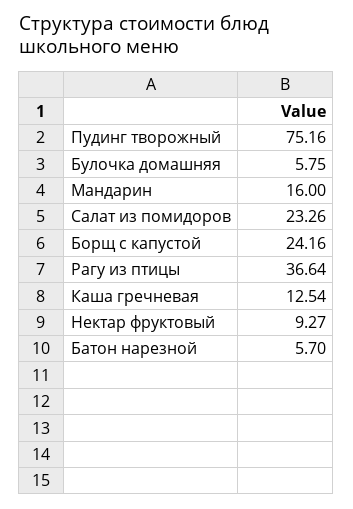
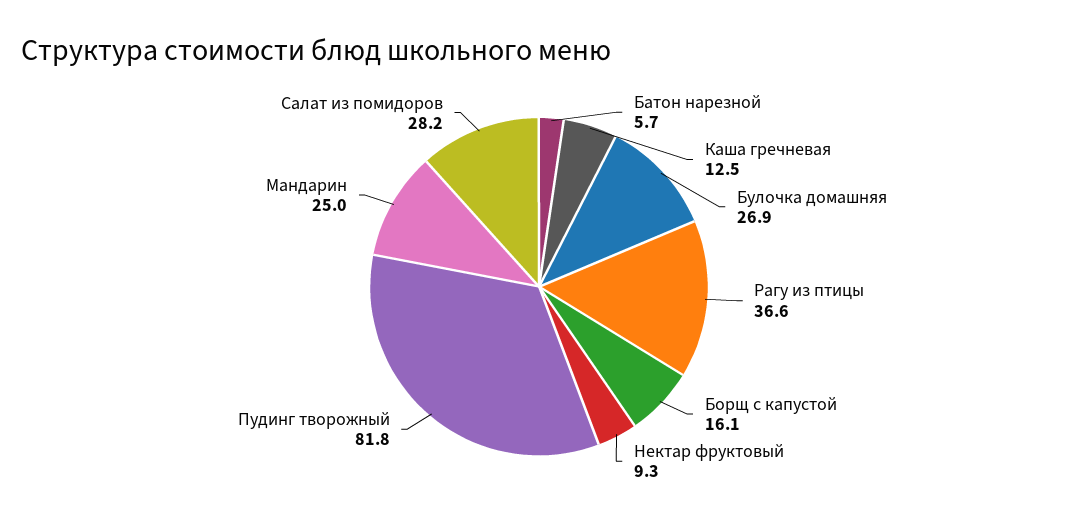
Пудинг творожный: 75.16 -> 81.8
Булочка домашняя: 5.75 -> 26.9
Мандарин: 16 -> 25
Салат из помидоров: 23.26 -> 28.2
Борщ с капустой: 24.16 -> 16.1

